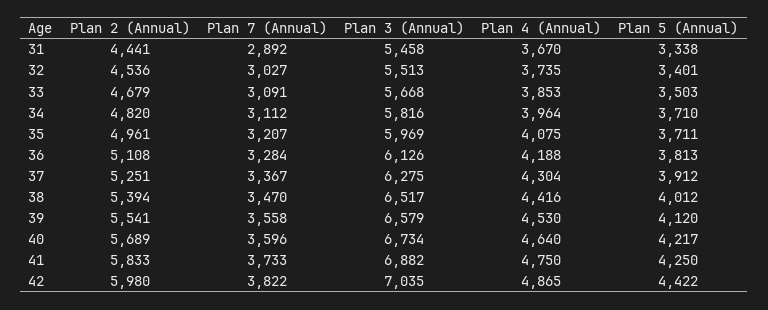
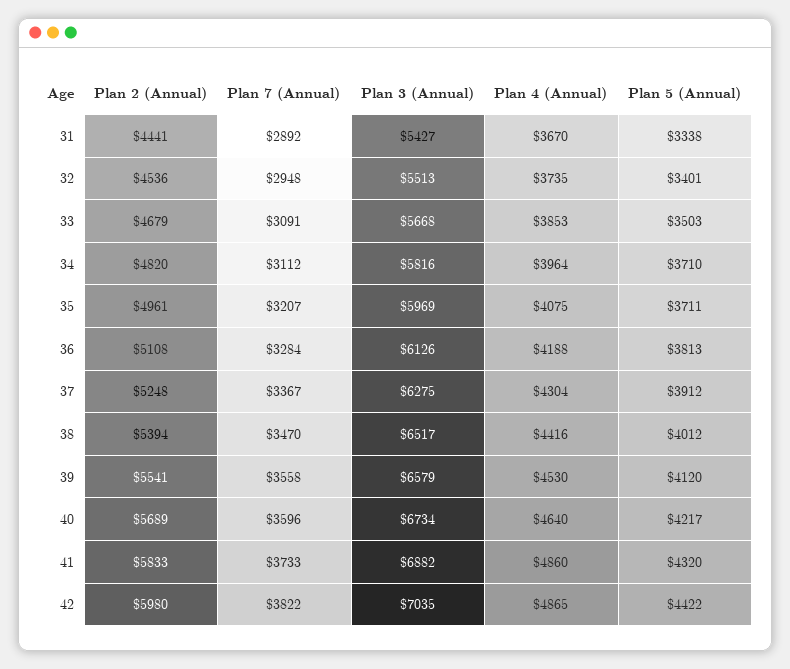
Plan 3 (Annual), 31: 5458 -> 5427
Plan 7 (Annual), 32: 3027 -> 2948
Plan 2 (Annual), 37: 5251 -> 5248
Plan 4 (Annual), 41: 4750 -> 4860
Plan 5 (Annual), 41: 4250 -> 4320

